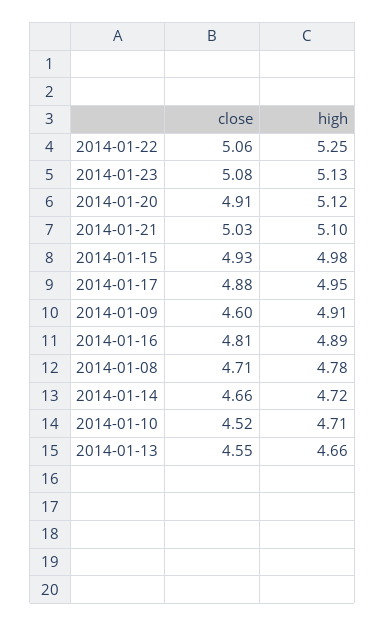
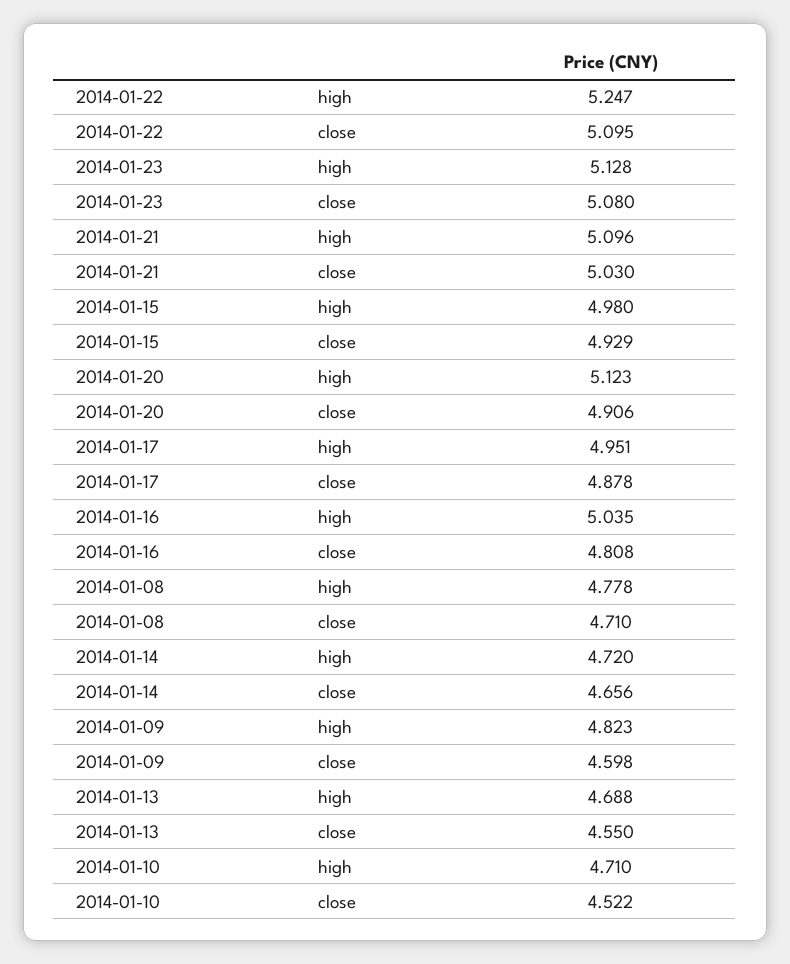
close, 2014-01-22: 5.06 -> 5.095
high, 2014-01-09: 4.91 -> 4.823
high, 2014-01-16: 4.89 -> 5.035
high, 2014-01-13: 4.66 -> 4.688

